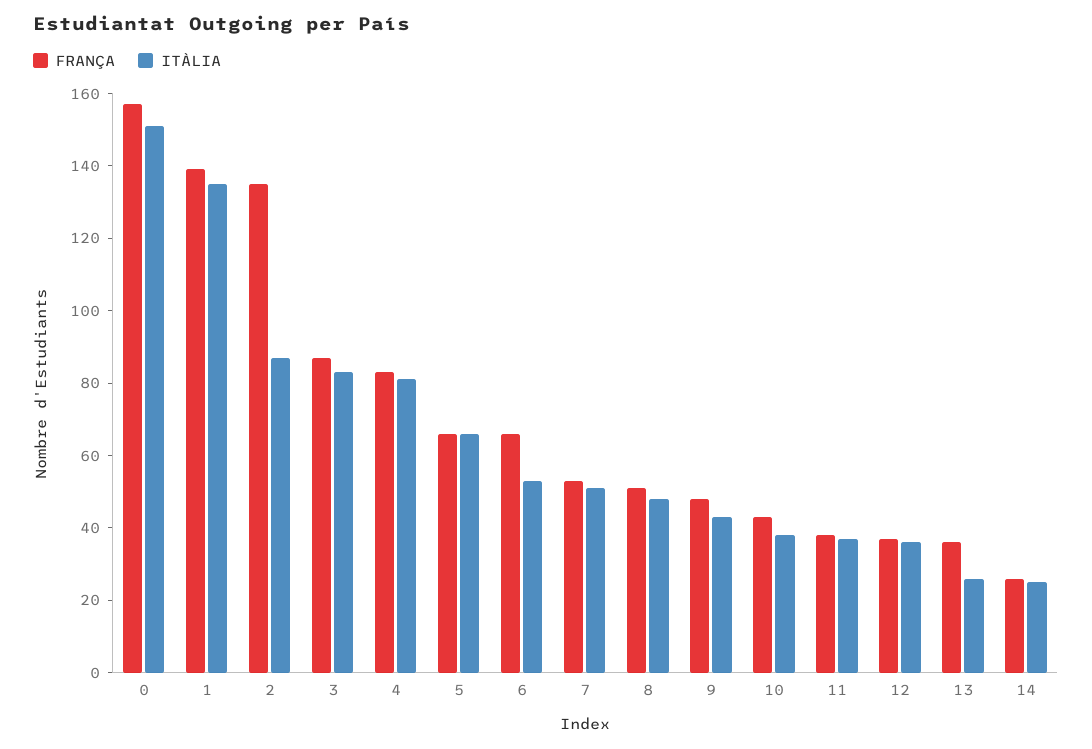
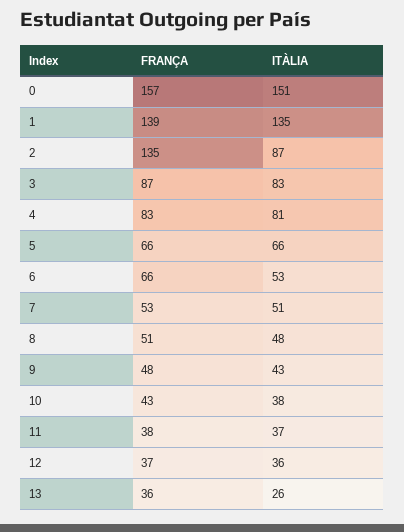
FRANÇA, 14: 25 -> none
ITÀLIA, 14: 25 -> none

